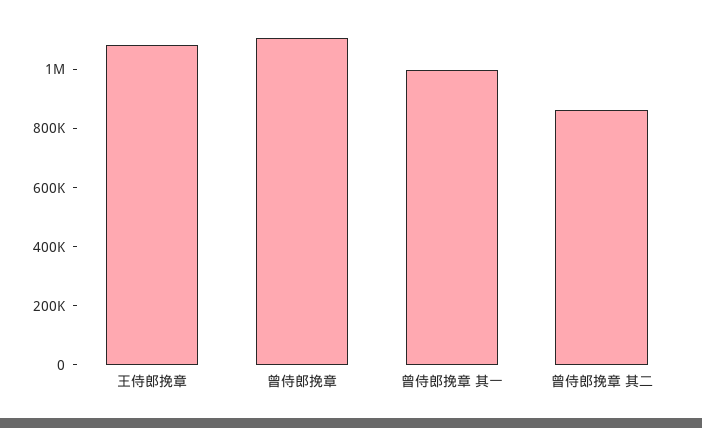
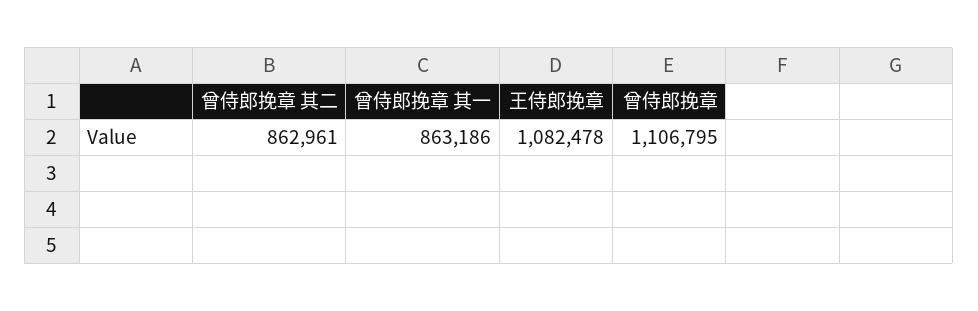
曾侍郎挽章 其一: 1000000 -> 863186

